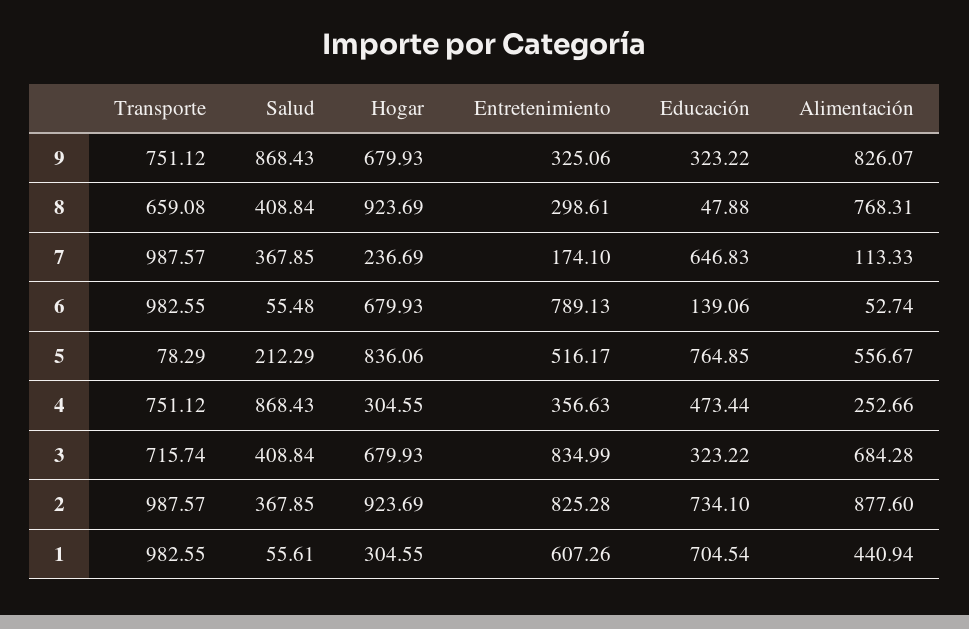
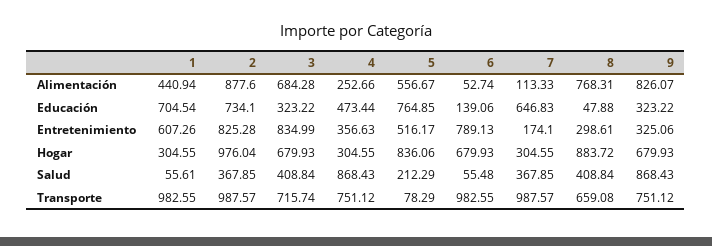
Hogar, 8: 923.69 -> 883.72
Hogar, 7: 236.69 -> 304.55
Hogar, 2: 923.69 -> 976.04

